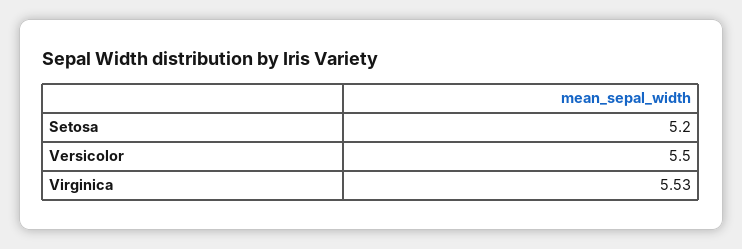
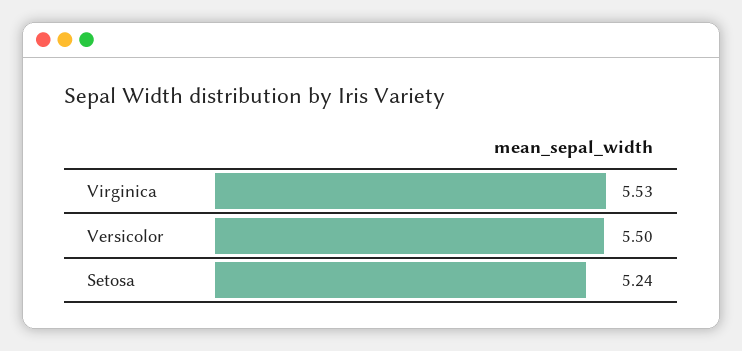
Setosa: 5.2 -> 5.24

